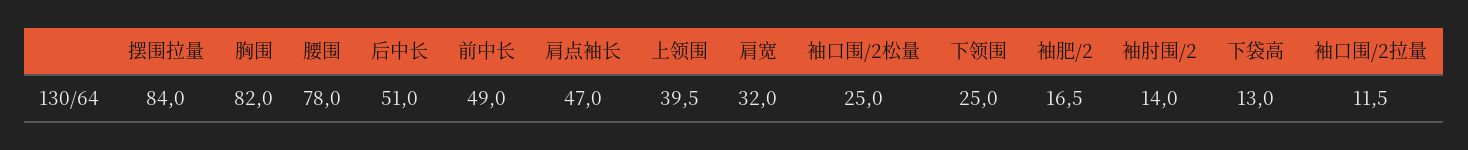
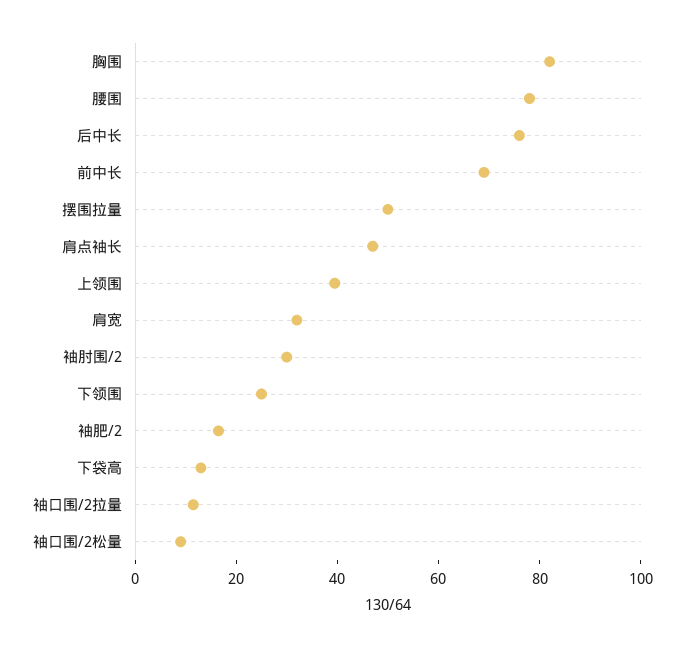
摆围拉量: 84 -> 50
后中长: 51 -> 75
前中长: 49 -> 70
袖口围/2松量: 25 -> 10
袖肘围/2: 14 -> 30

